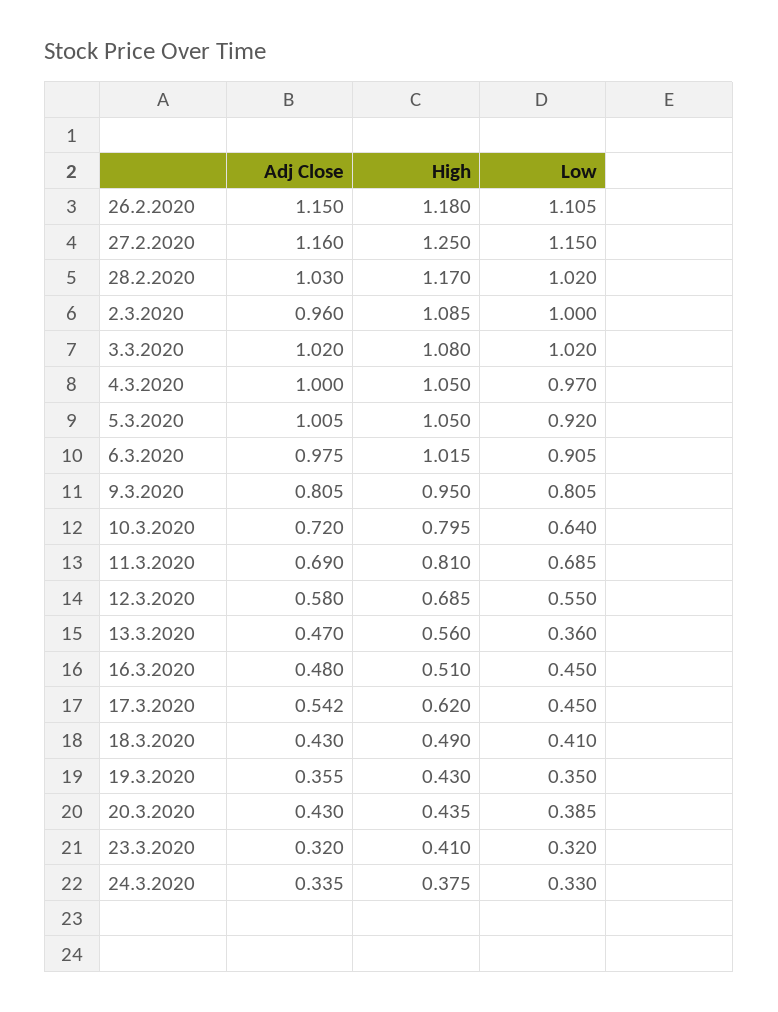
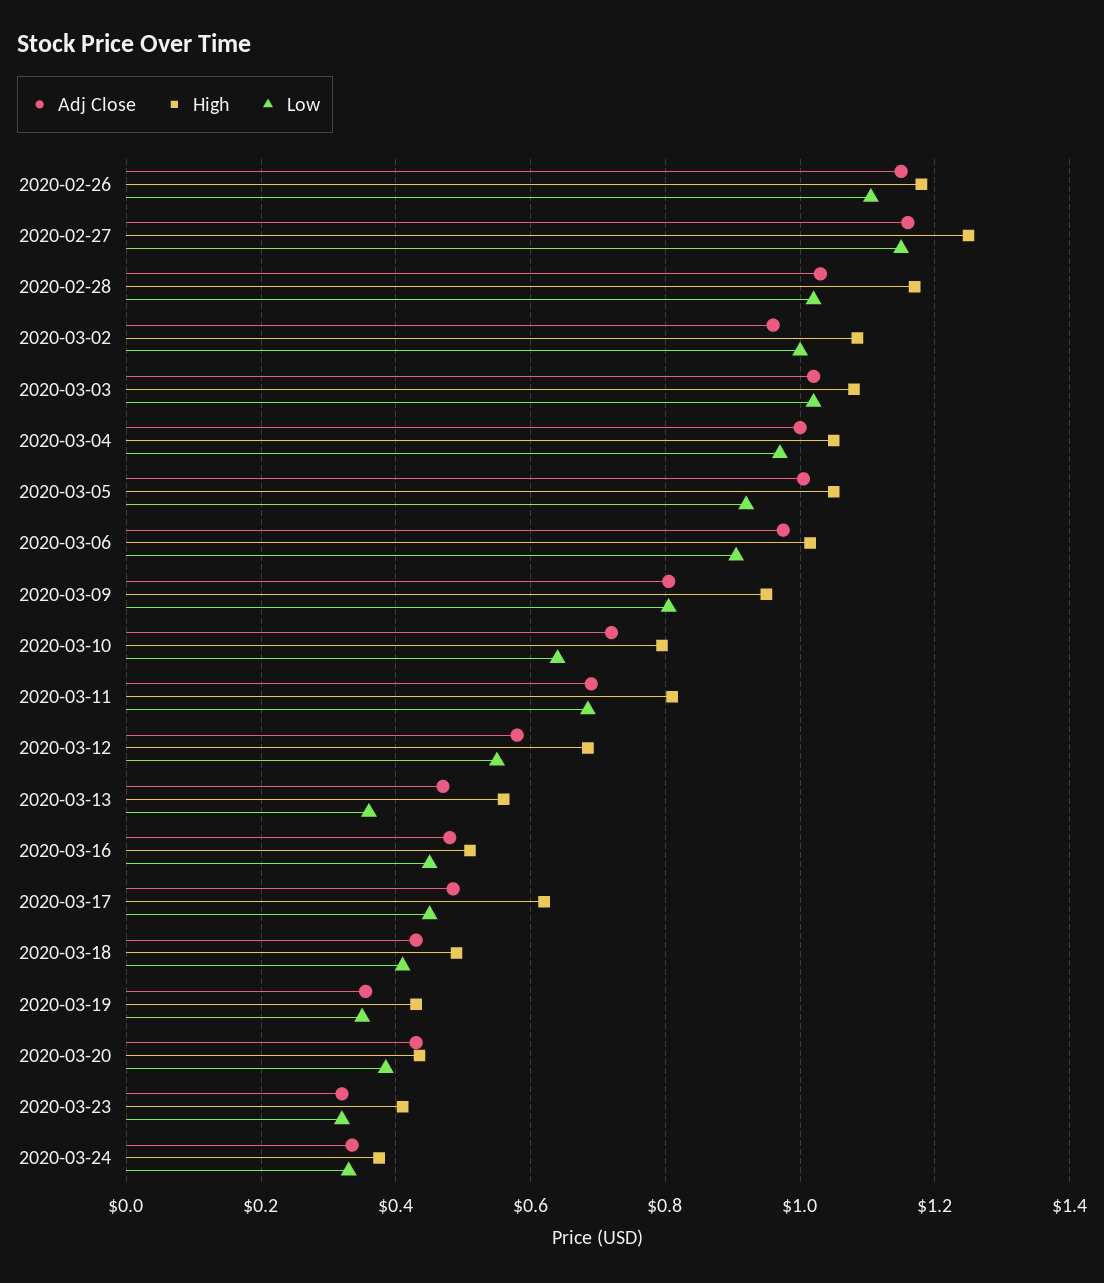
Adj Close, 17.3.2020: 0.542 -> 0.48

